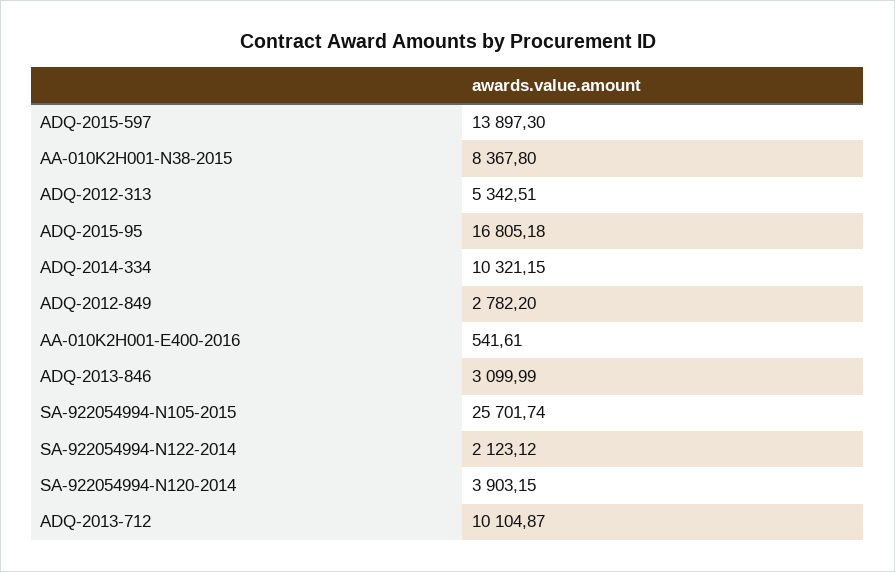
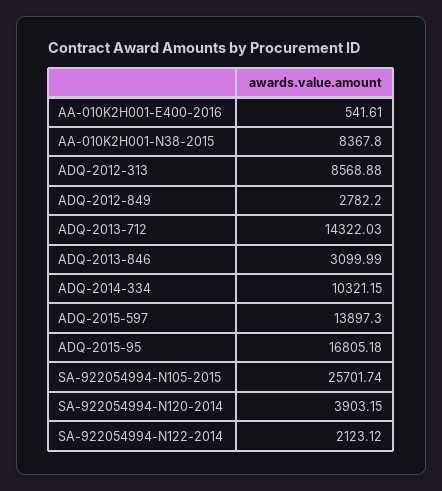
ADQ-2012-313: 5342.51 -> 8568.88
ADQ-2013-712: 10104.87 -> 14322.03

